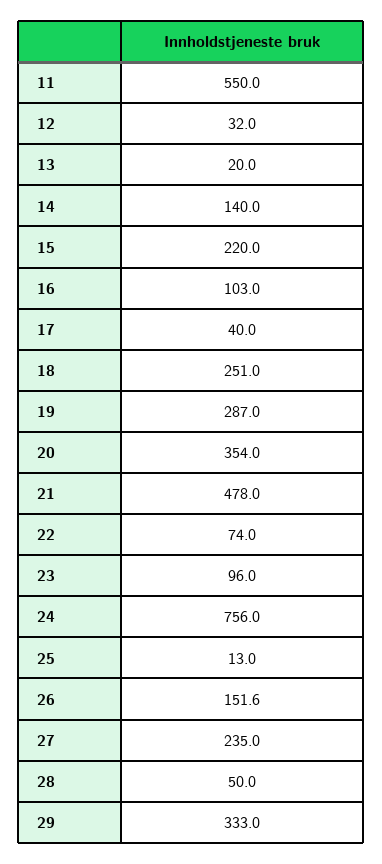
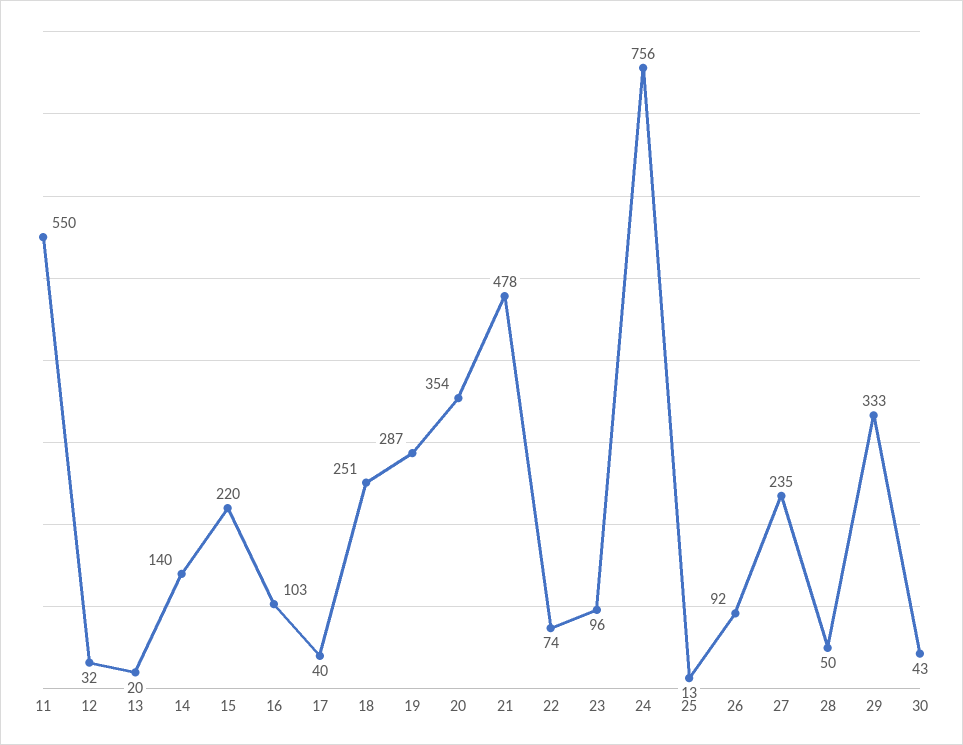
26: 151.6 -> 92
30: none -> 43

